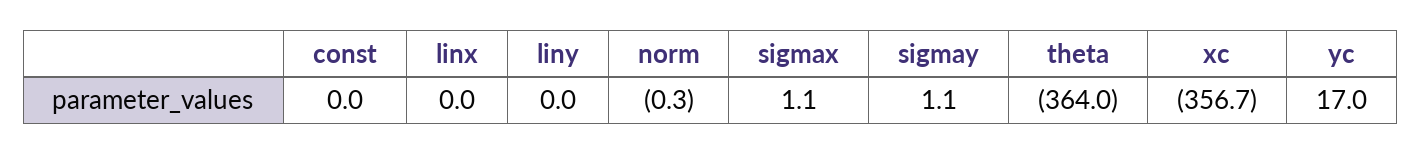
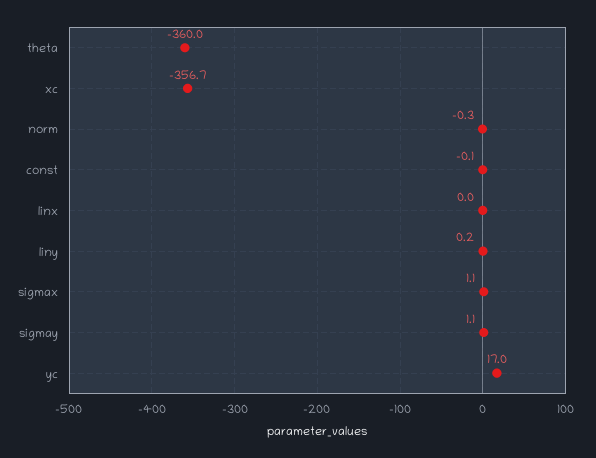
const: 0 -> -0.1
liny: 0 -> 0.2
theta: -364 -> -360

